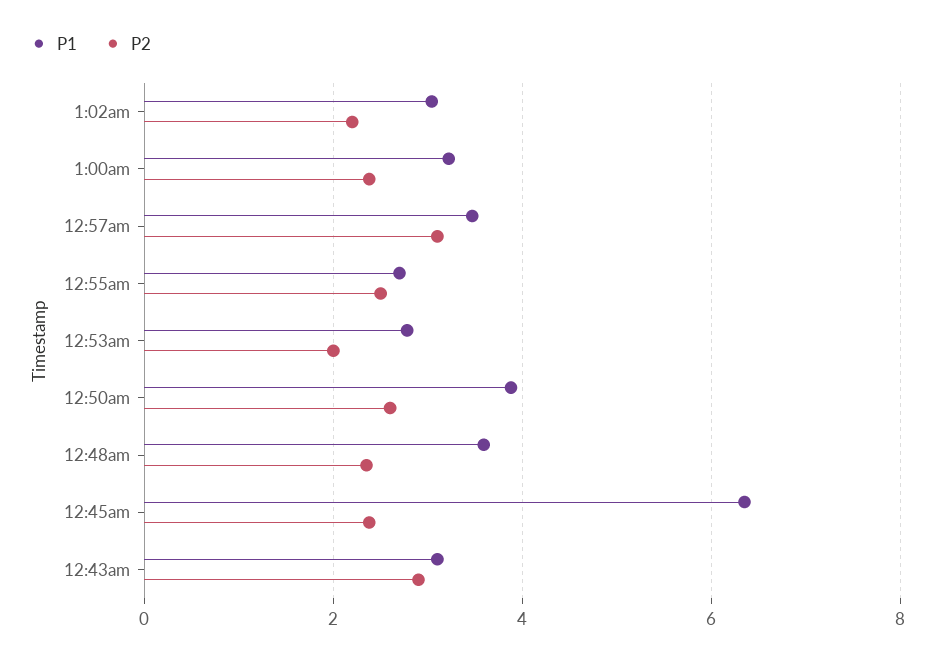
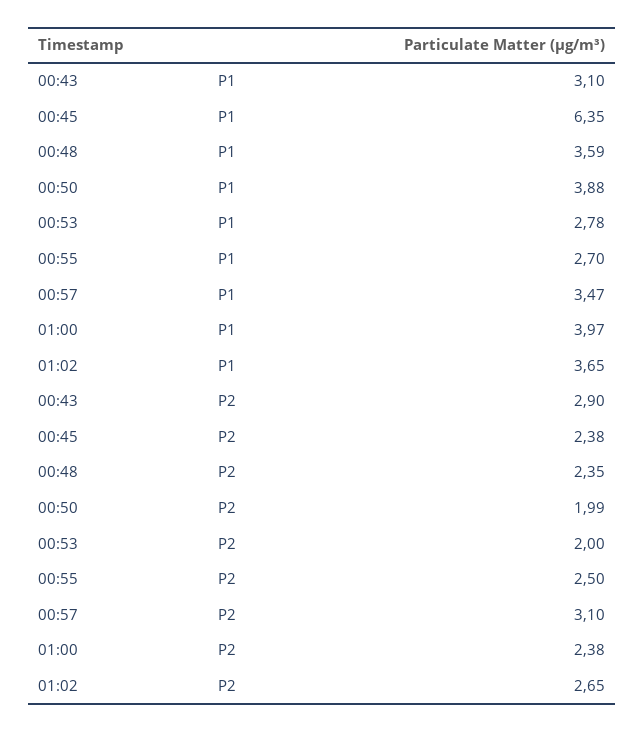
P1, 1:02am: 3 -> 3.65
P2, 1:02am: 2.2 -> 2.65
P1, 1:00am: 3.2 -> 3.97
P2, 12:50am: 2.6 -> 1.99

